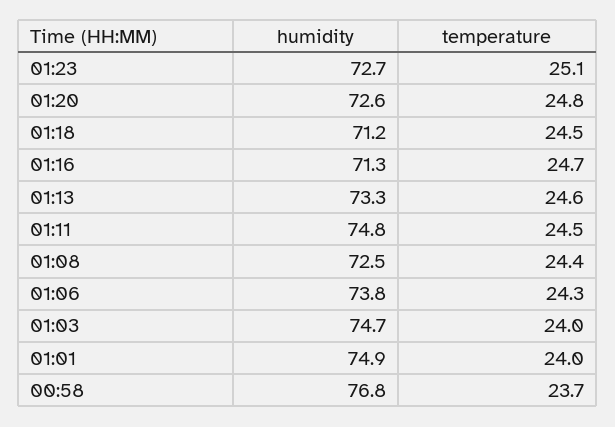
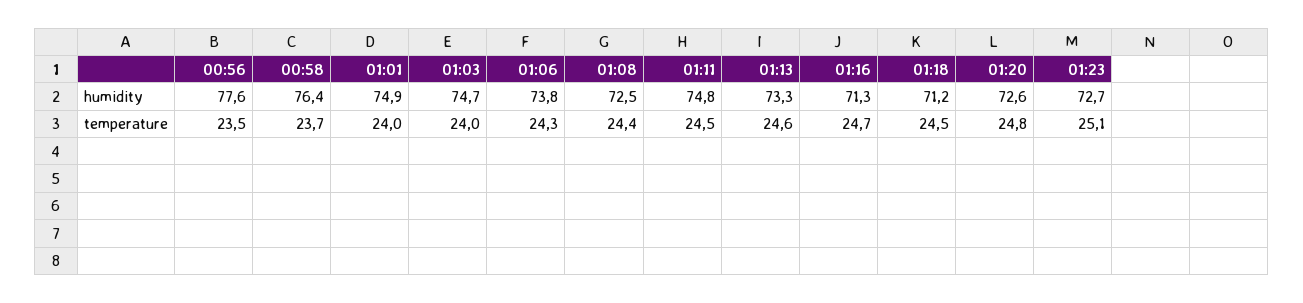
humidity, 00:58: 76.8 -> 76.4
humidity, 00:56: none -> 77.6
temperature, 00:56: none -> 23.5

